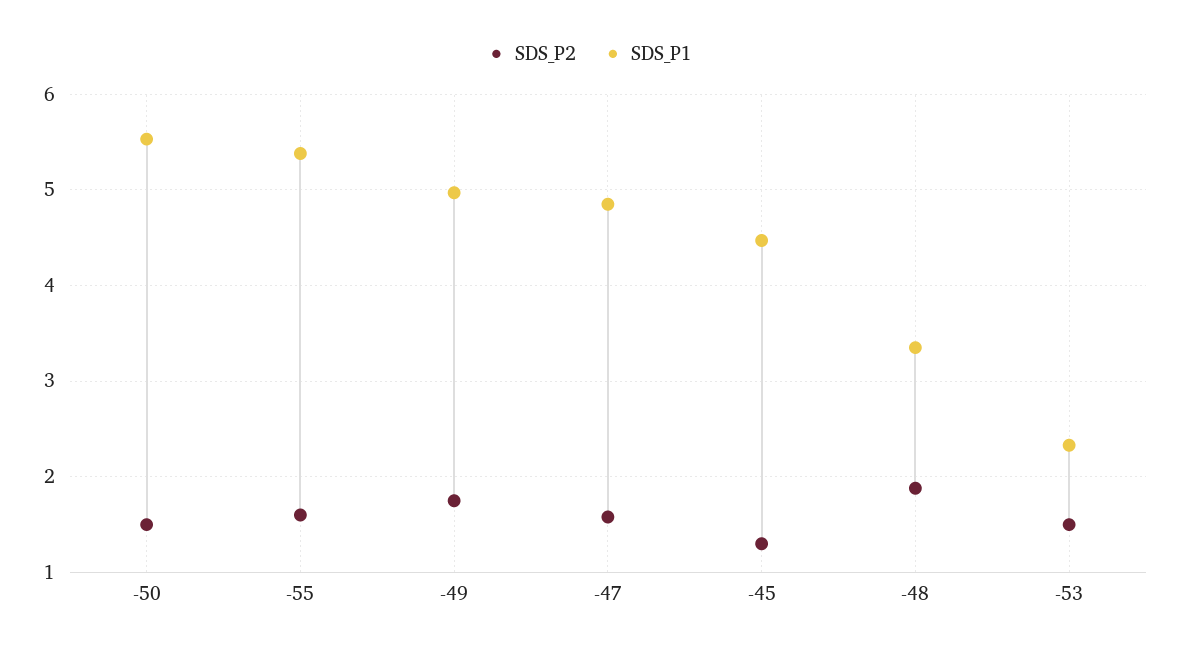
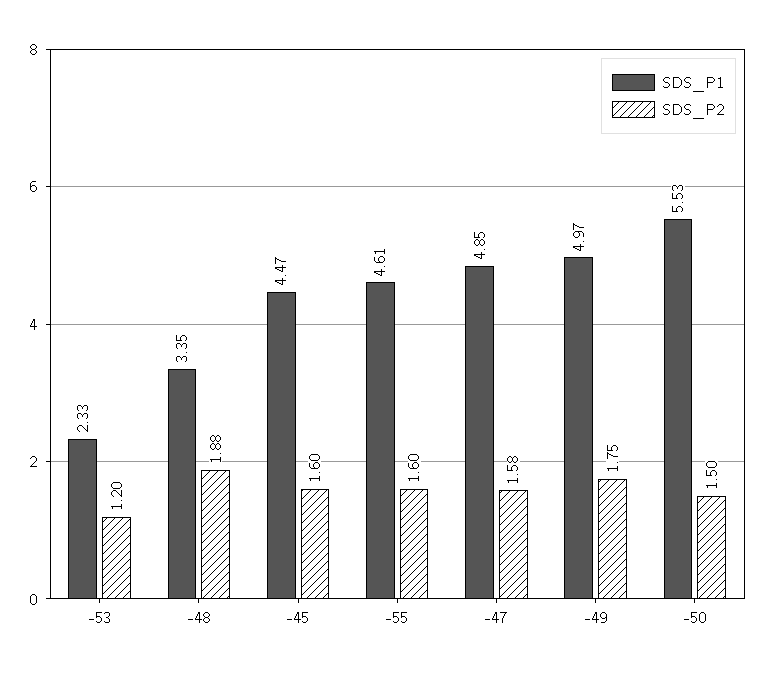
SDS_P1, -55: 5.4 -> 4.61
SDS_P2, -45: 1.3 -> 1.6
SDS_P2, -53: 1.5 -> 1.2

